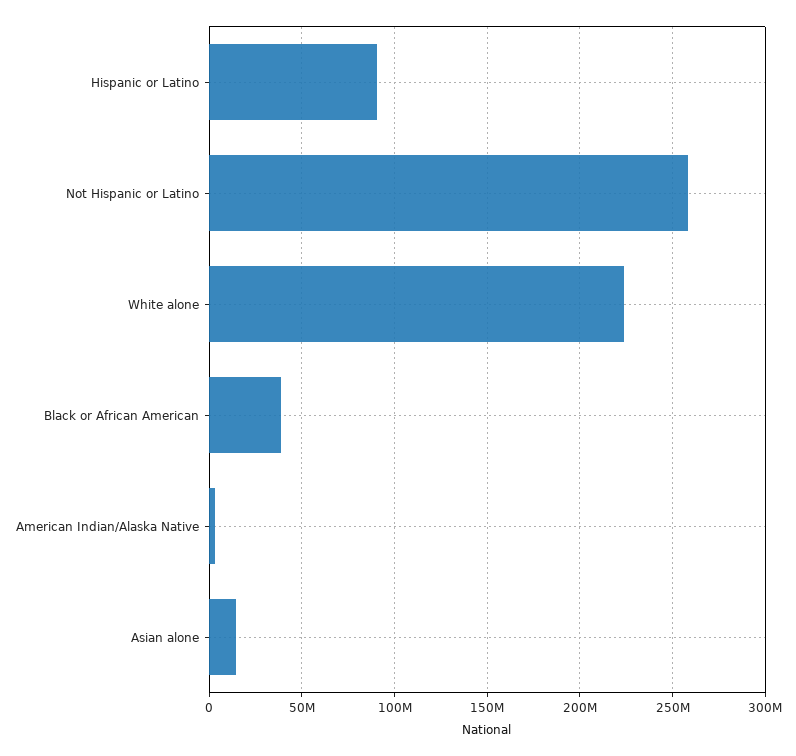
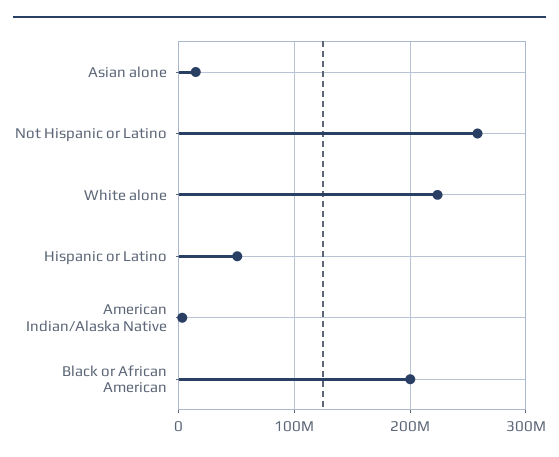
Hispanic or Latino: 90000000 -> 50000000
Black or African American: 40000000 -> 200000000

